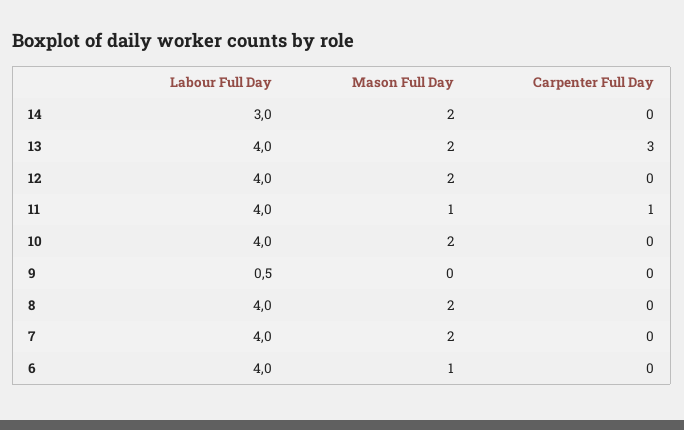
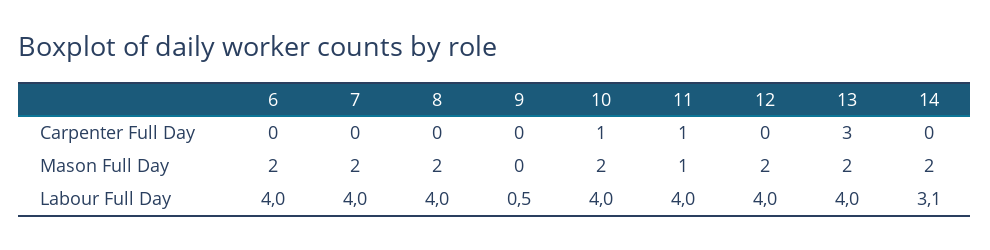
Labour Full Day, 14: 3 -> 3.1
Carpenter Full Day, 10: 0 -> 1
Mason Full Day, 6: 1 -> 2

